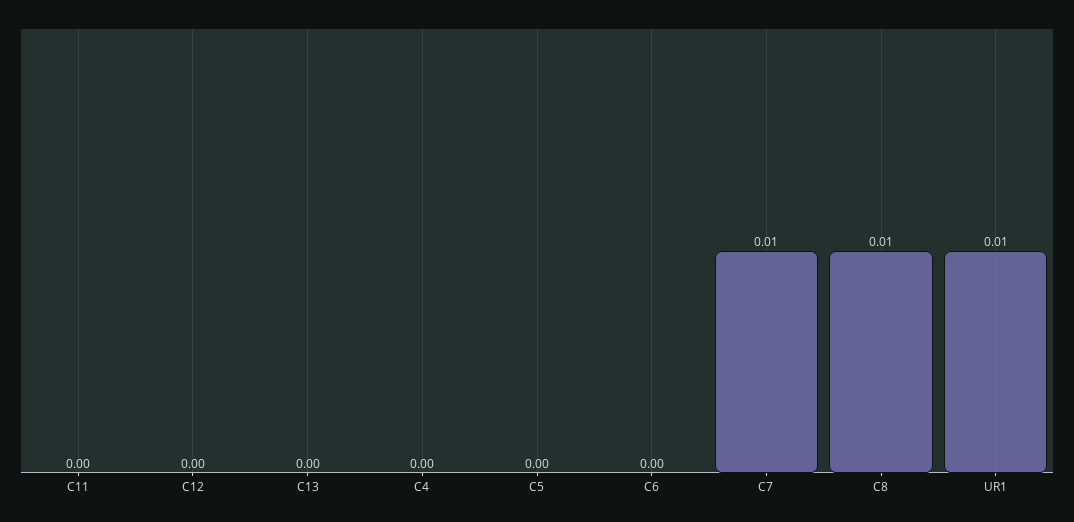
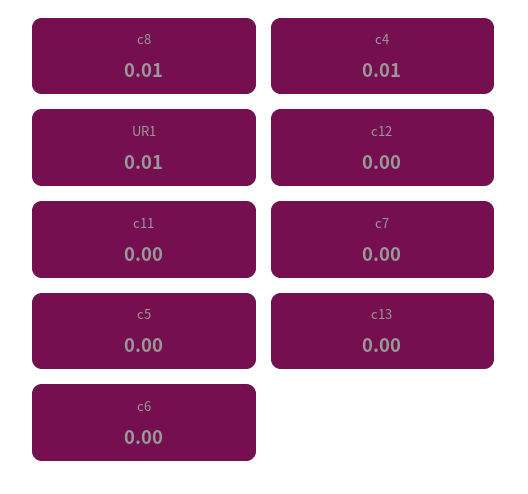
C4: 0 -> 0.01
C7: 0.01 -> 0

